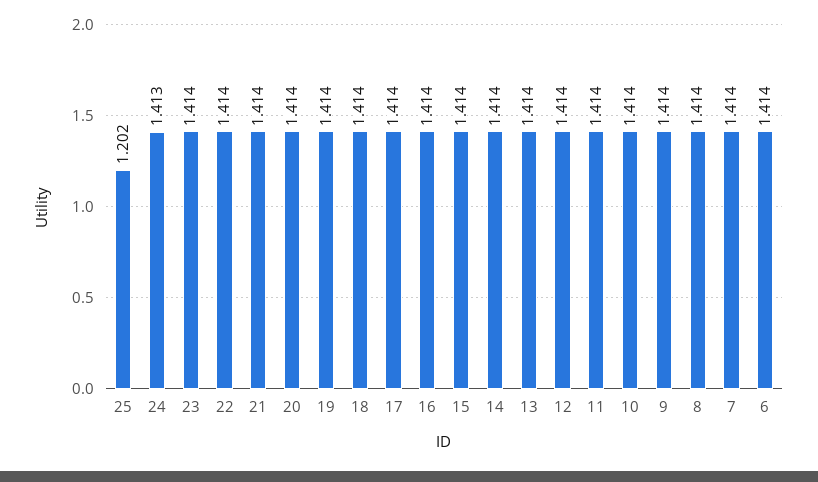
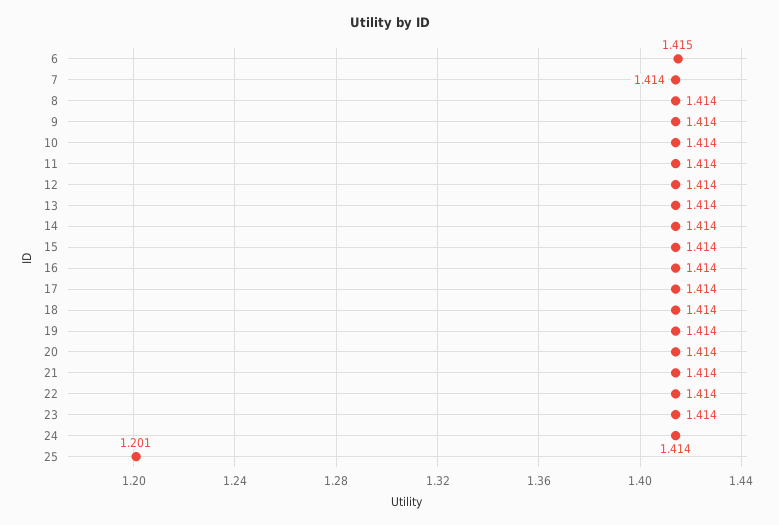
25: 1.202 -> 1.201
24: 1.413 -> 1.414
6: 1.414 -> 1.415

